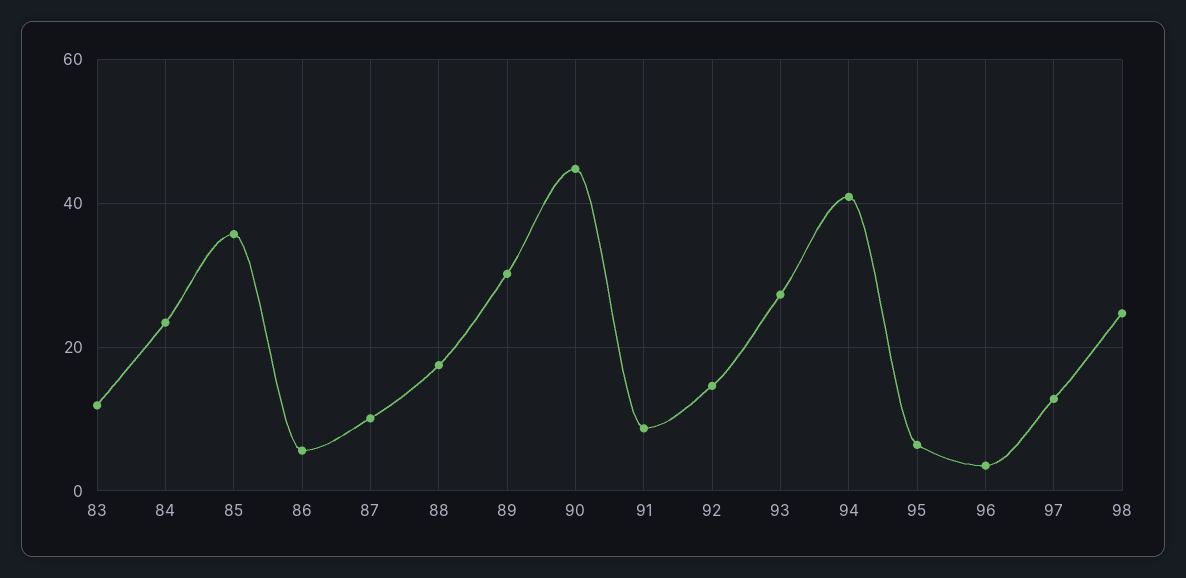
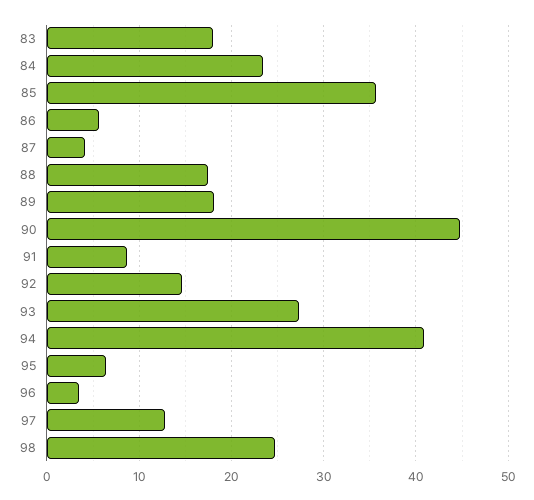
83: 12 -> 18
87: 10 -> 4
89: 30 -> 18

